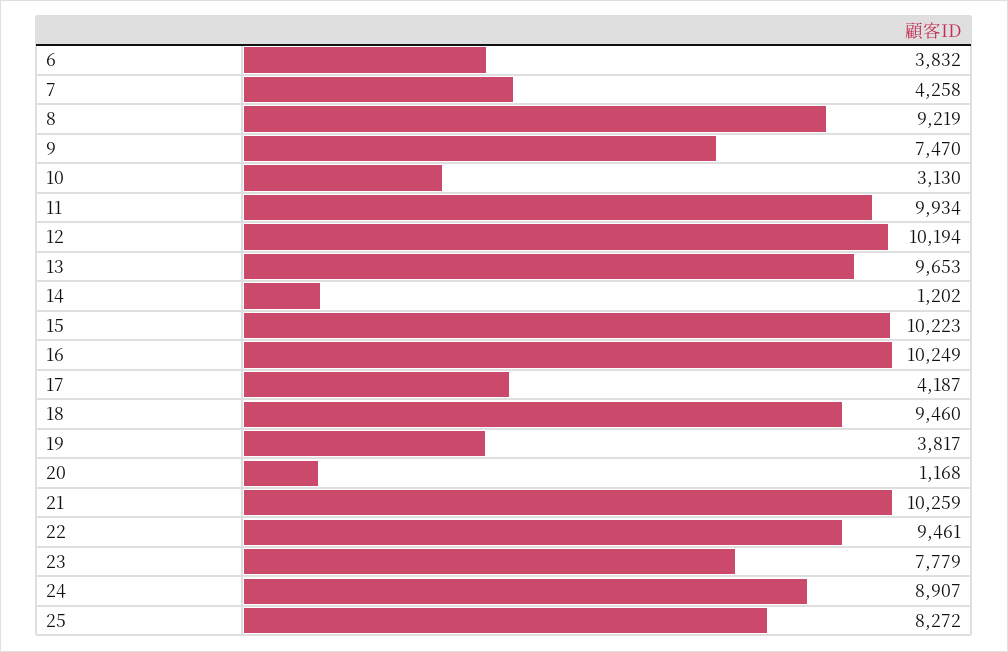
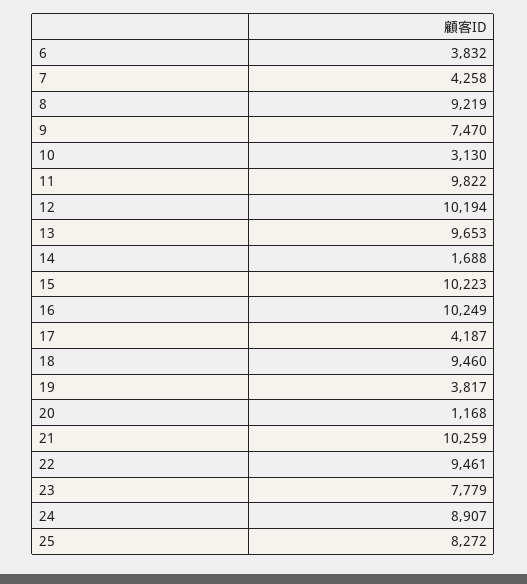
11: 9934 -> 9822
14: 1202 -> 1688

